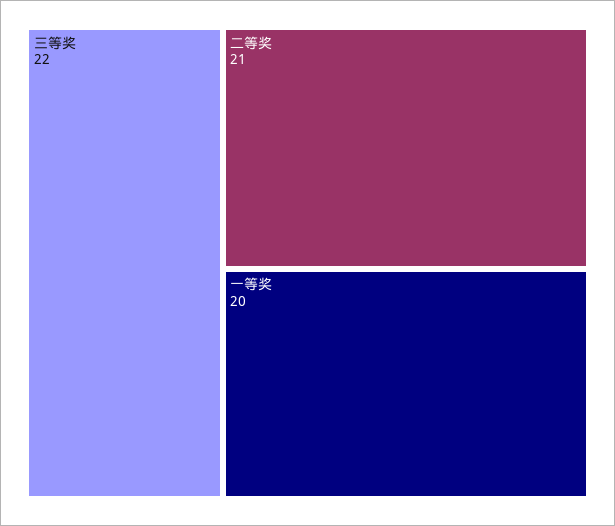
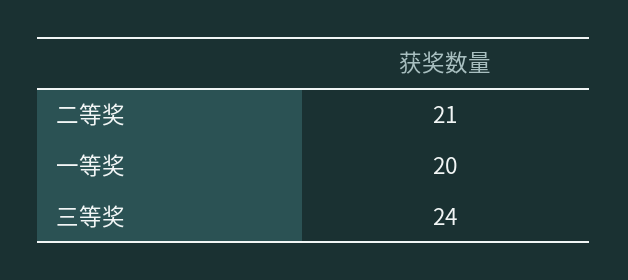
三等奖: 22 -> 24

